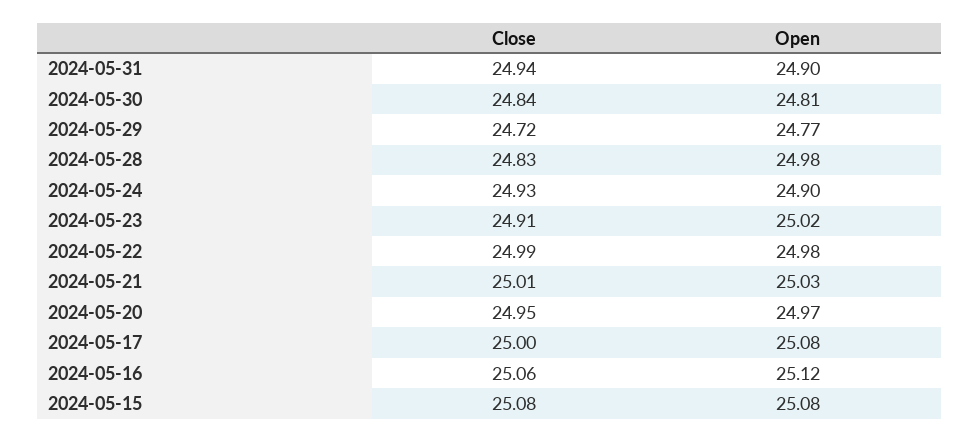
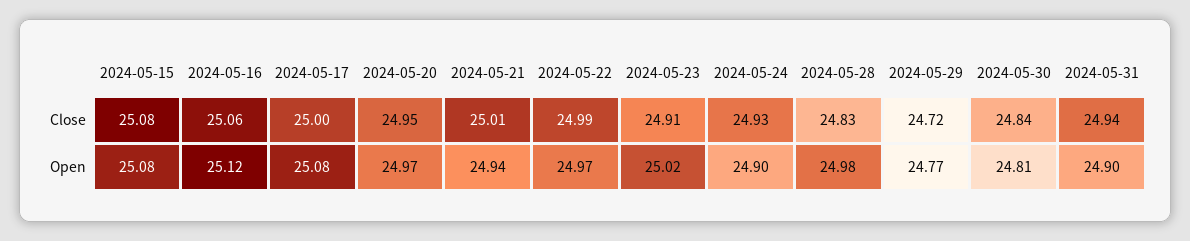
Open, 2024-05-22: 24.98 -> 24.97
Open, 2024-05-21: 25.03 -> 24.94

